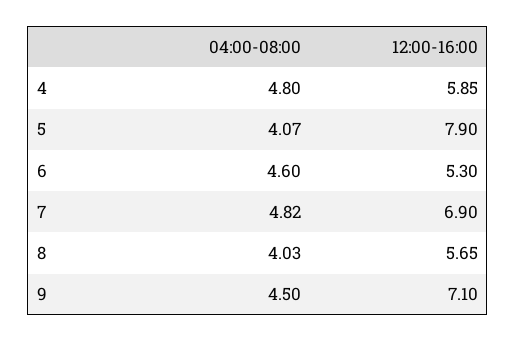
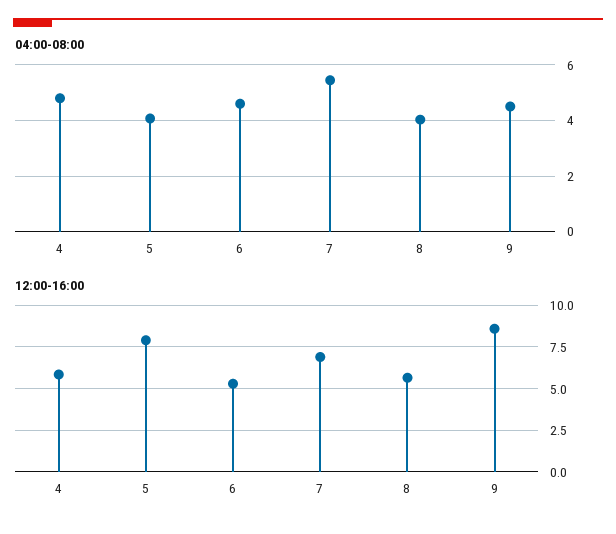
04:00-08:00, 7: 4.82 -> 5.5
12:00-16:00, 9: 7.1 -> 8.5

